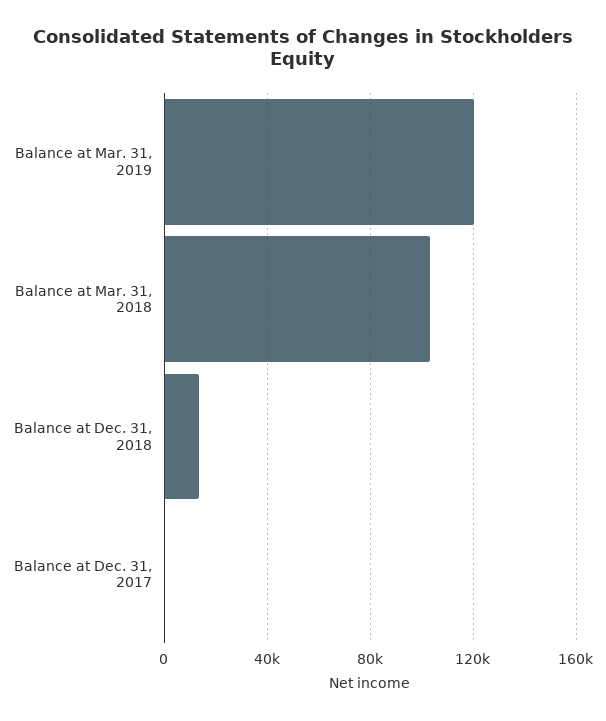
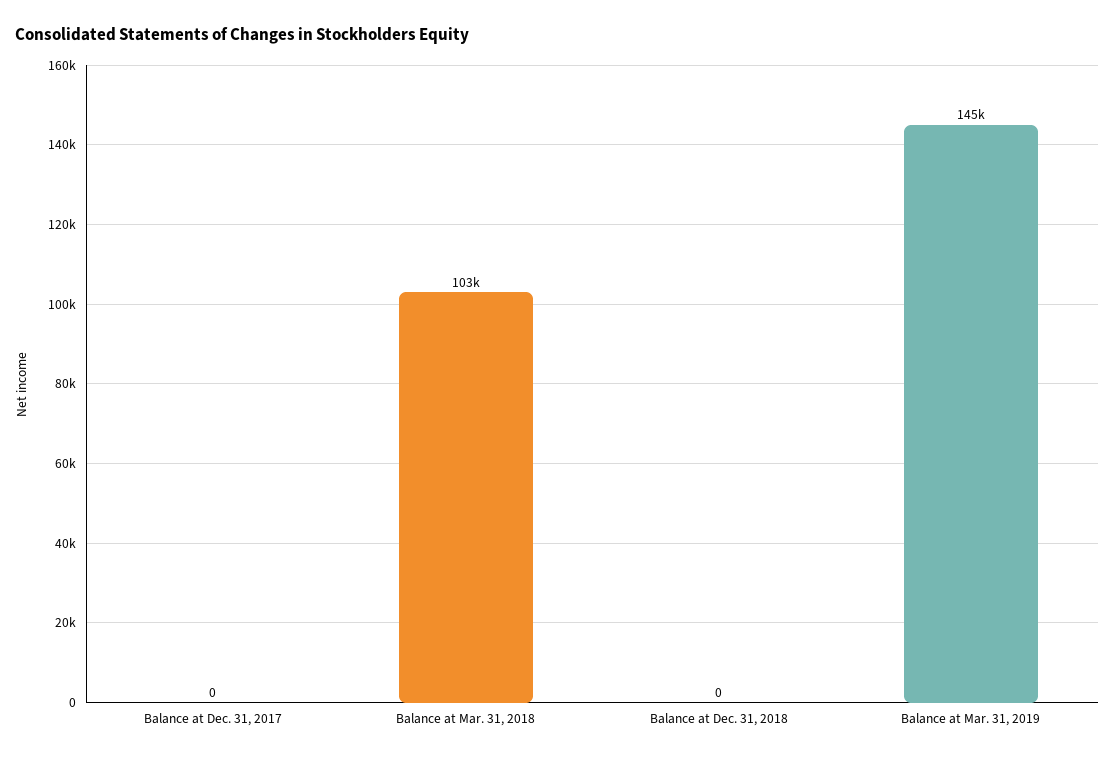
Balance at Mar. 31, 2019: 120000 -> 145000
Balance at Dec. 31, 2018: 15000 -> 0

